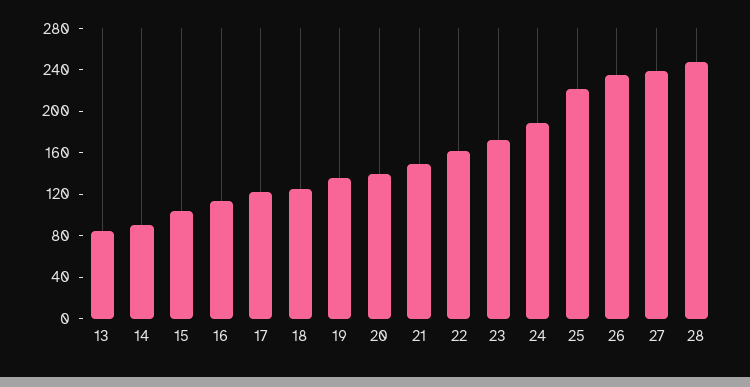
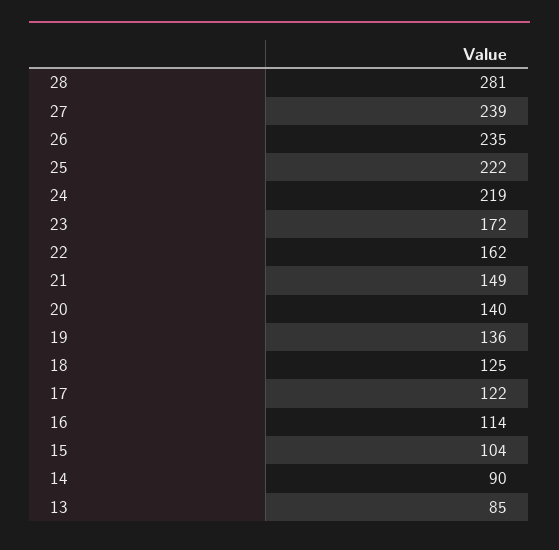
24: 190 -> 219
28: 250 -> 281

